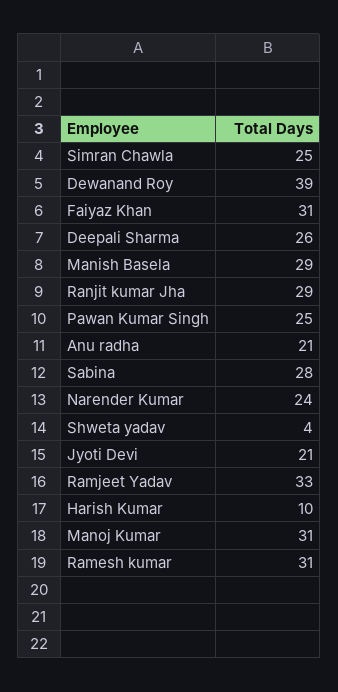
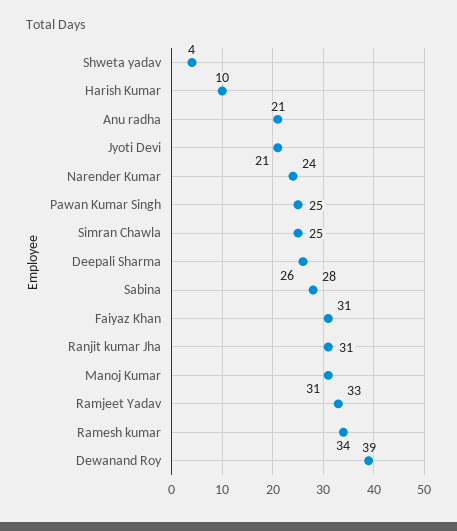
Manish Basela: 29 -> none
Ranjit kumar Jha: 29 -> 31
Ramesh kumar: 31 -> 34

